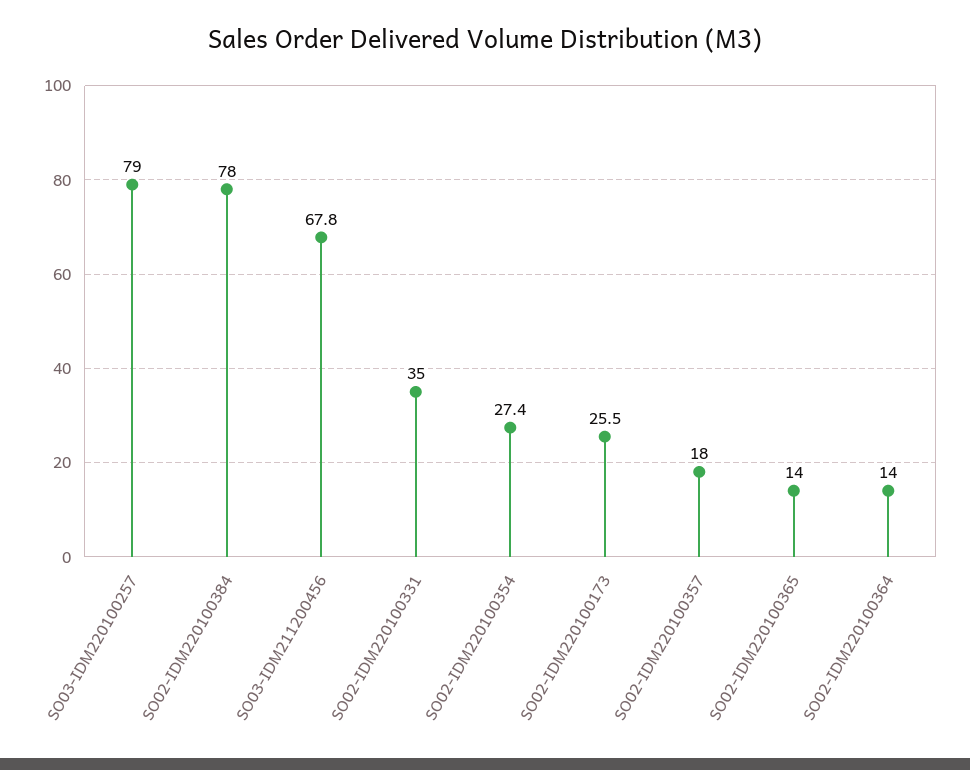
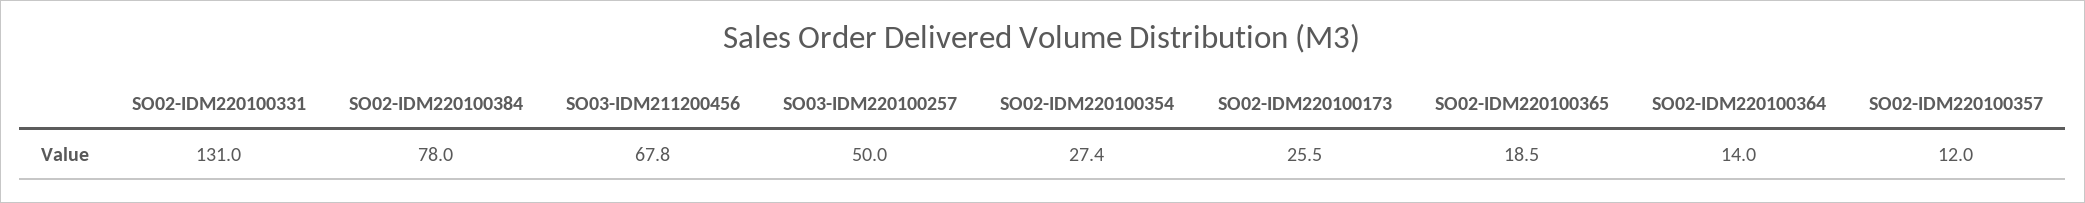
SO03-IDM220100257: 79 -> 50
SO02-IDM220100331: 35 -> 131
SO02-IDM220100357: 18 -> 12
SO02-IDM220100365: 14 -> 18.5

